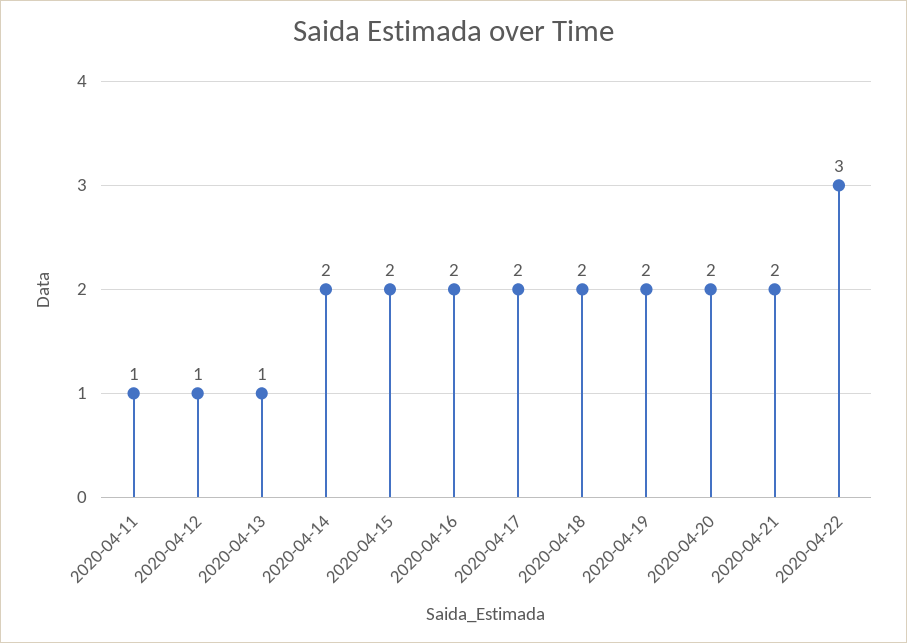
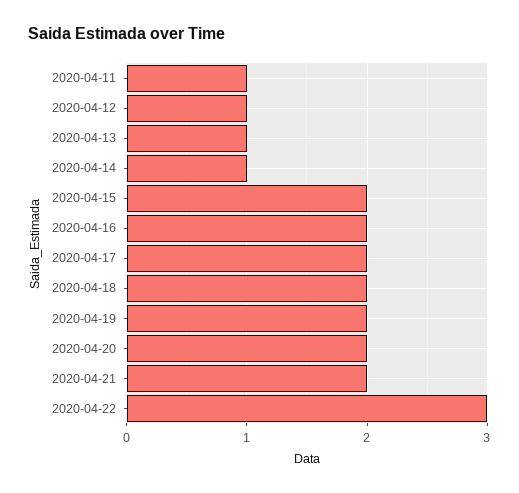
2020-04-14: 2 -> 1

